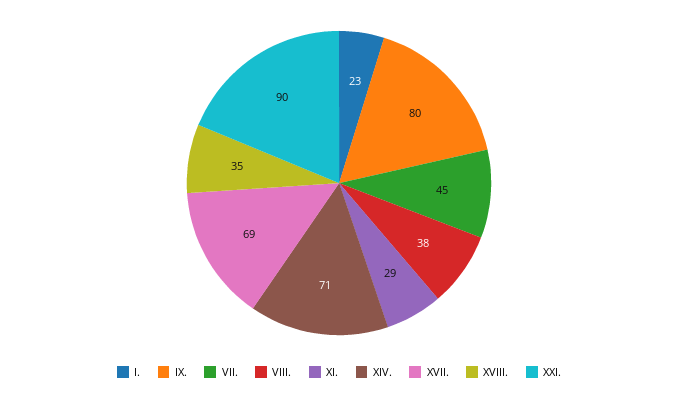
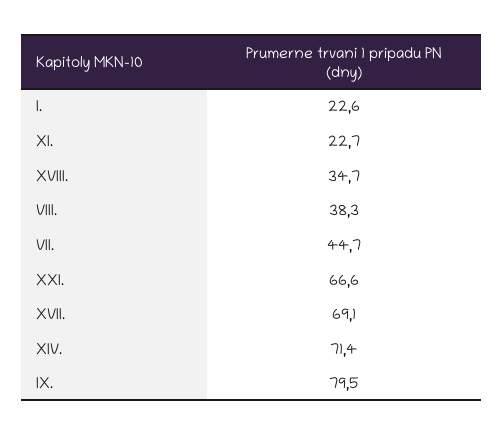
XI.: 29 -> 22.7
XXI.: 90 -> 66.6

